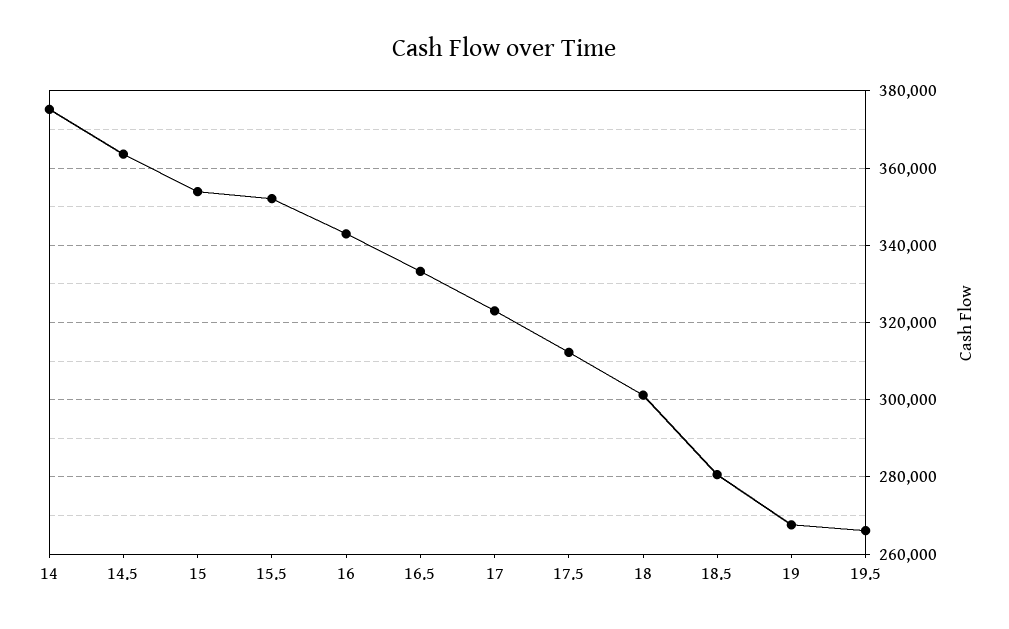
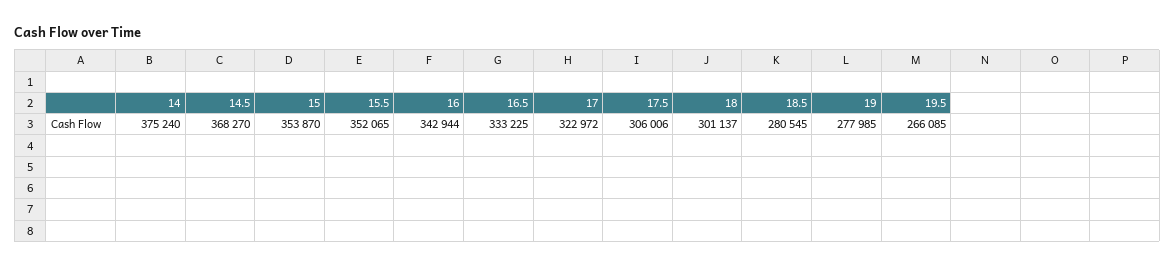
14.5: 364000 -> 368270
17.5: 312000 -> 306006
19: 268000 -> 277985

